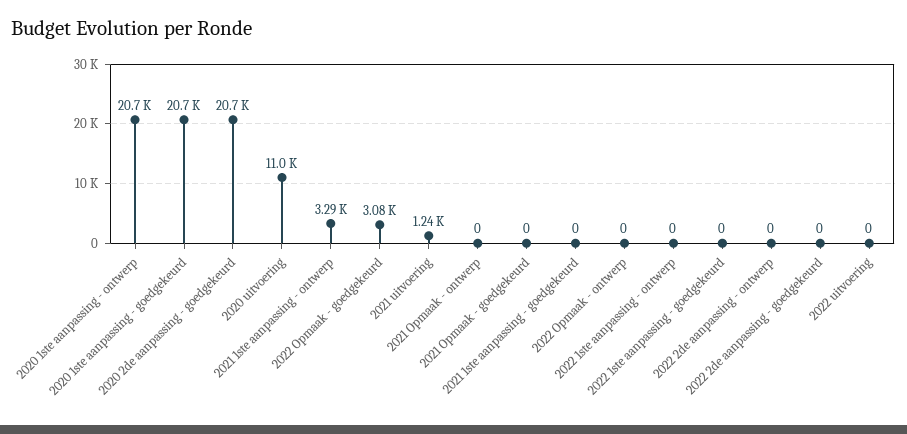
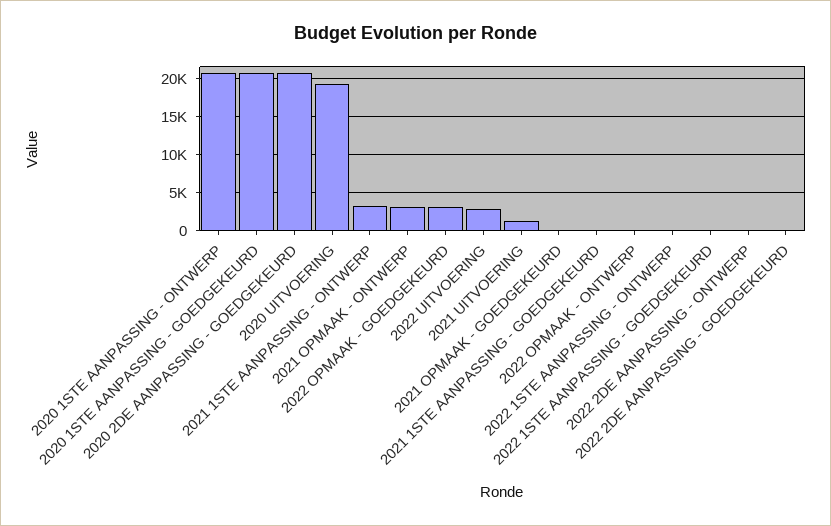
2020 uitvoering: 11000 -> 19000
2021 Opmaak - ontwerp: 0 -> 3000
2022 uitvoering: 0 -> 3000

